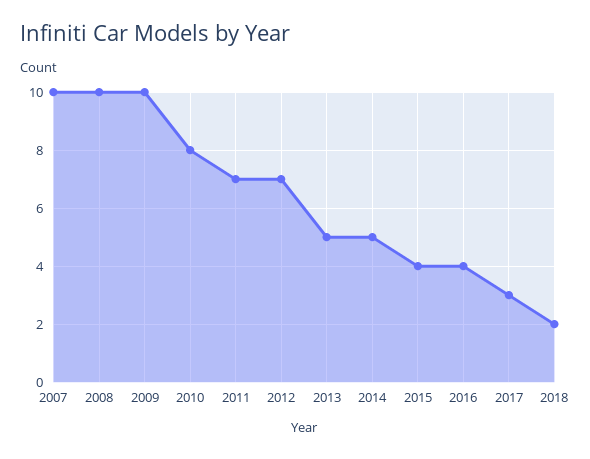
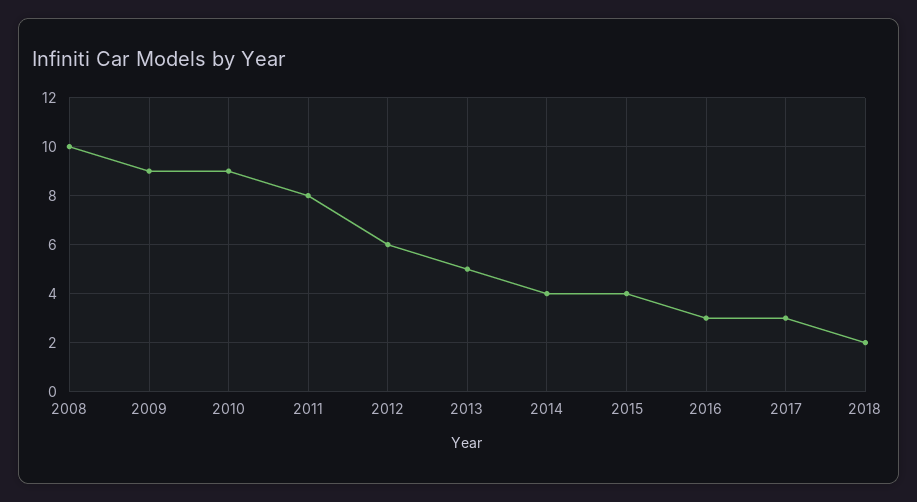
2007: 10 -> none
2009: 10 -> 9
2010: 8 -> 9
2011: 7 -> 8
2012: 7 -> 6
2014: 5 -> 4
2016: 4 -> 3

